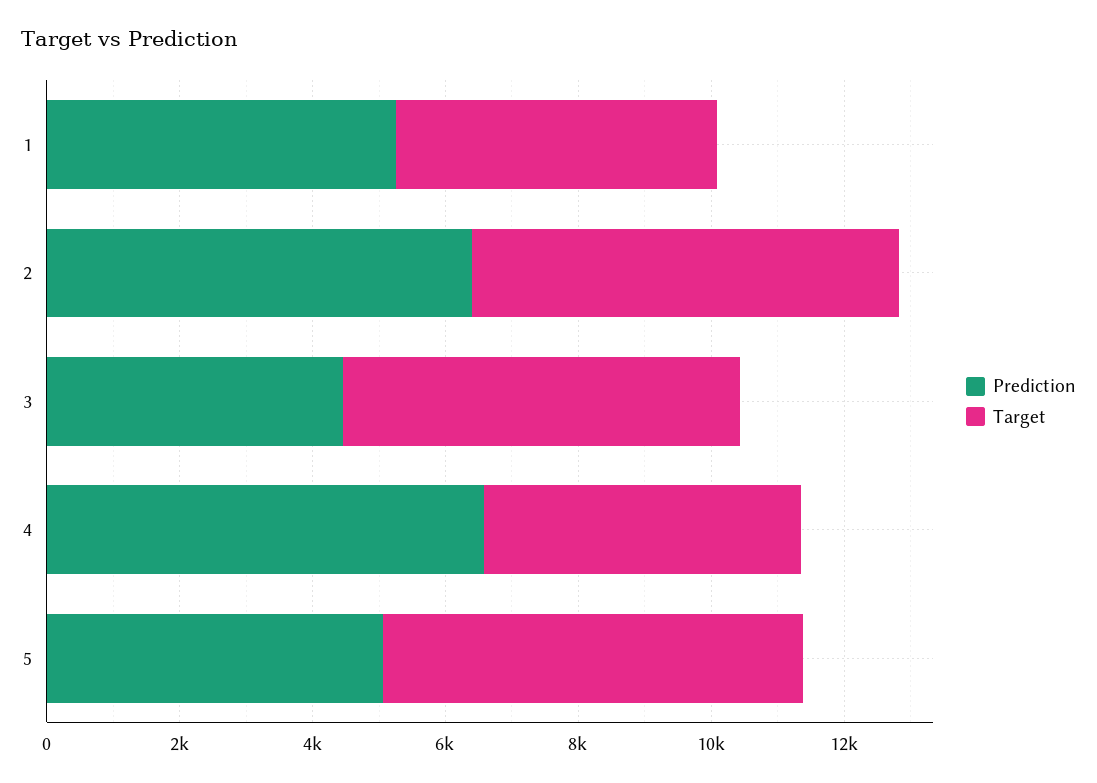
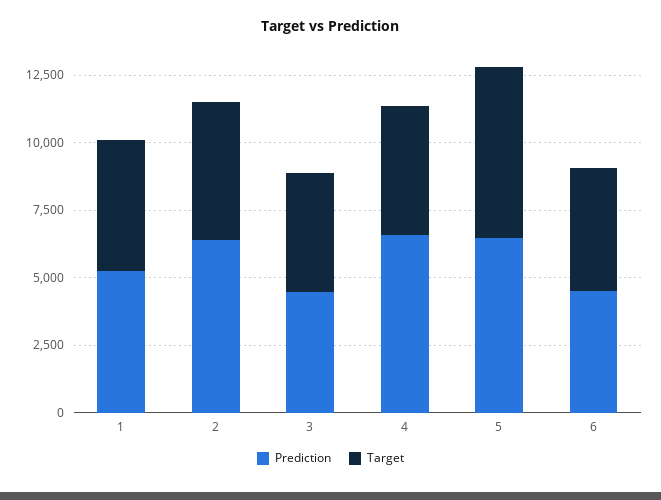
Target, 2: 6500 -> 5000
Target, 3: 6000 -> 4500
Prediction, 5: 5000 -> 6500
Prediction, 6: none -> 4500
Target, 6: none -> 4500

